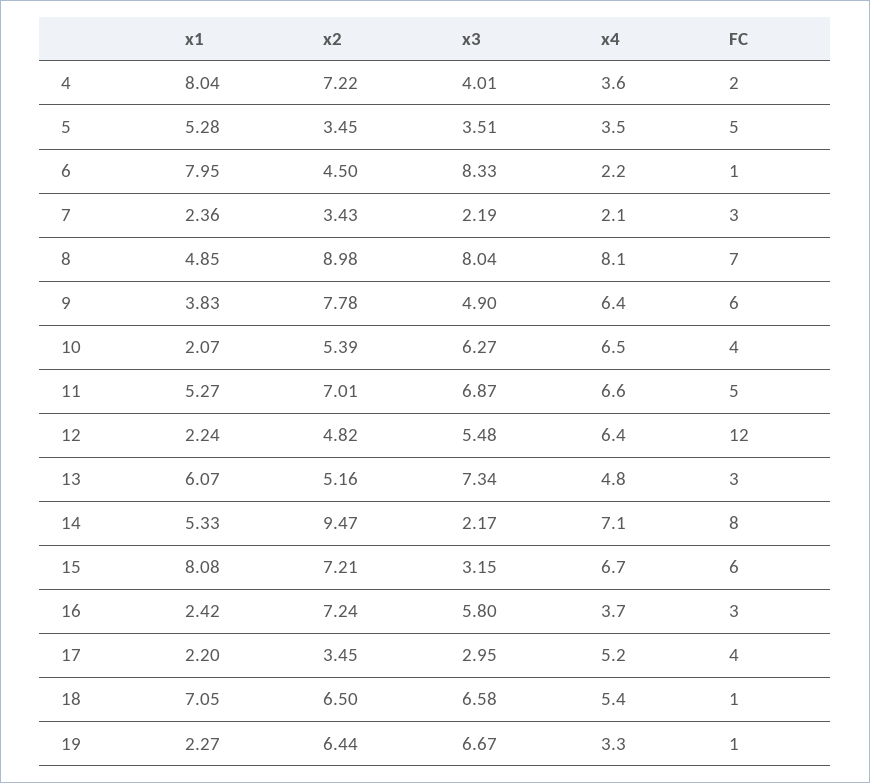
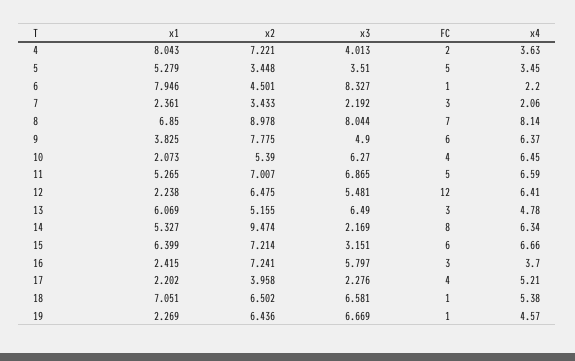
x1, 8: 4.85 -> 6.85
x2, 12: 4.82 -> 6.475
x3, 13: 7.34 -> 6.49
x4, 14: 7.1 -> 6.34
x1, 15: 8.08 -> 6.399
x2, 17: 3.45 -> 3.958
x3, 17: 2.95 -> 2.276
x4, 19: 3.3 -> 4.57

